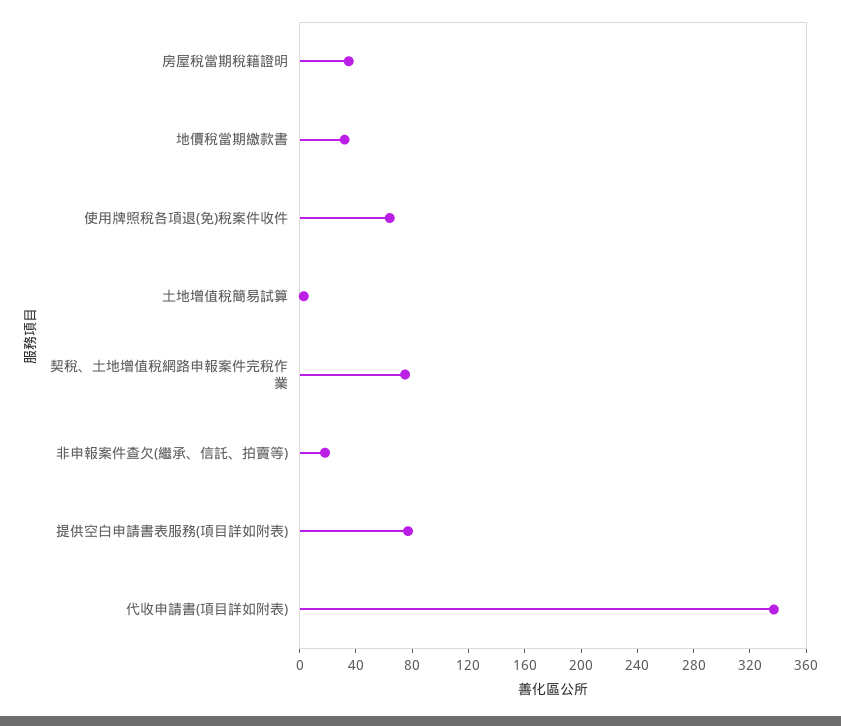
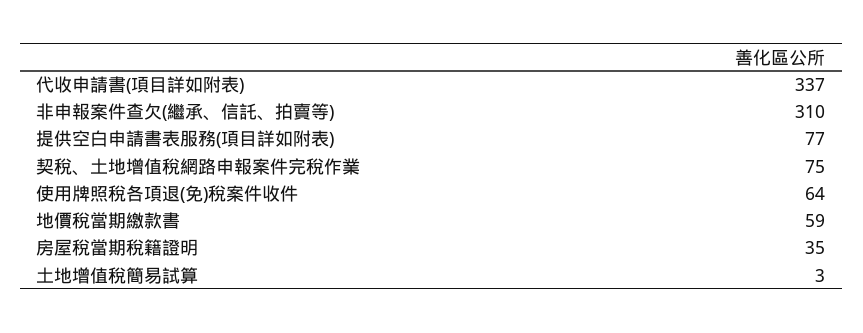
地價稅當期繳款書: 30 -> 59
非申報案件查欠(繼承、信託、拍賣等): 20 -> 310

